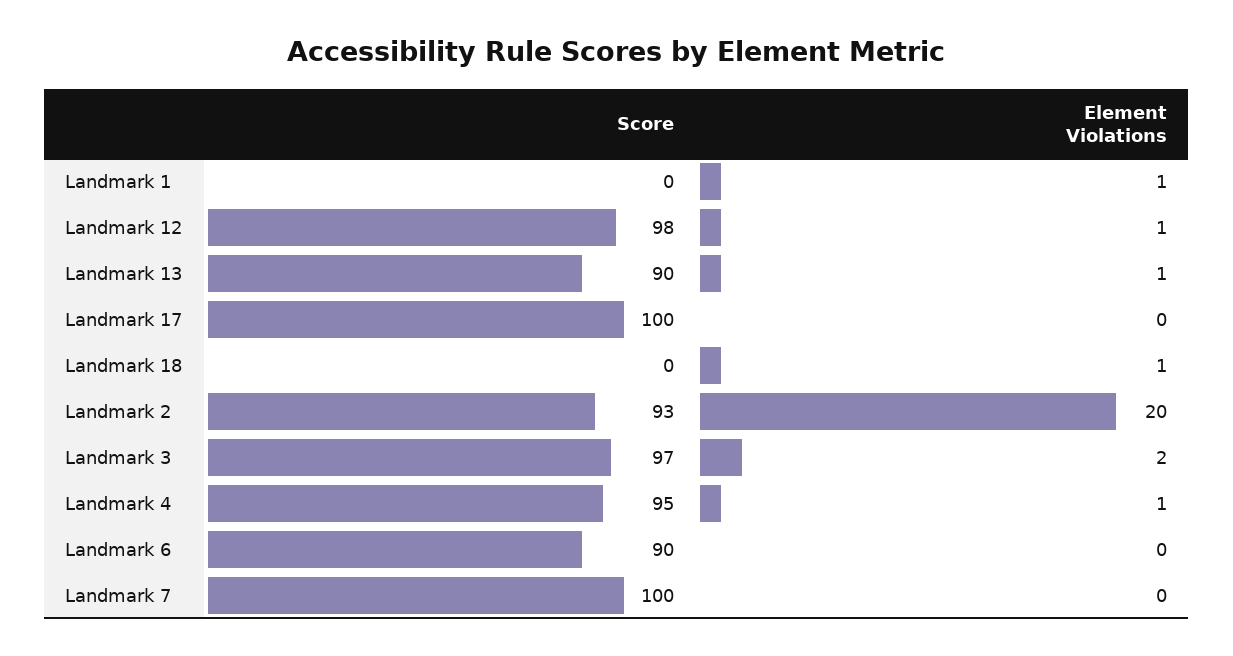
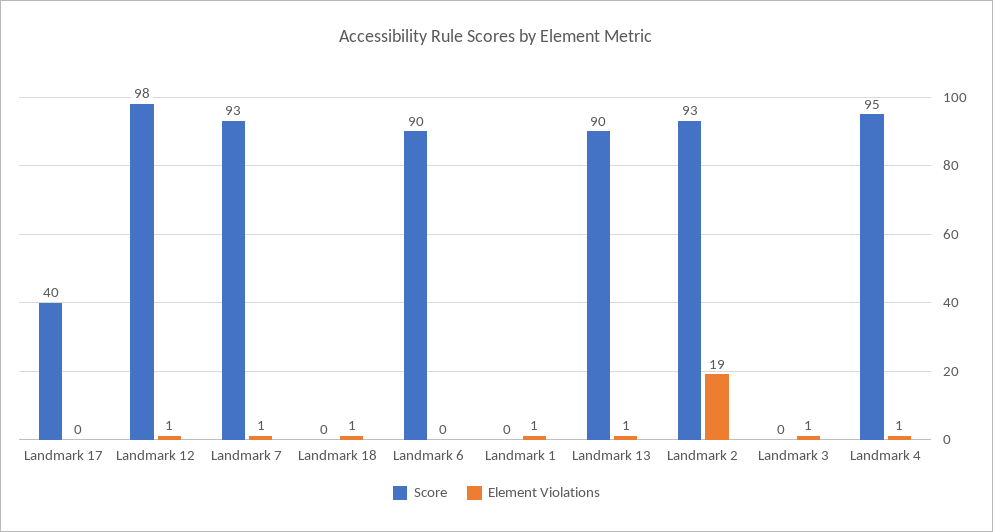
Score, Landmark 17: 100 -> 40
Element Violations, Landmark 2: 20 -> 19
Score, Landmark 3: 97 -> 0
Element Violations, Landmark 3: 2 -> 1
Score, Landmark 7: 100 -> 93
Element Violations, Landmark 7: 0 -> 1

